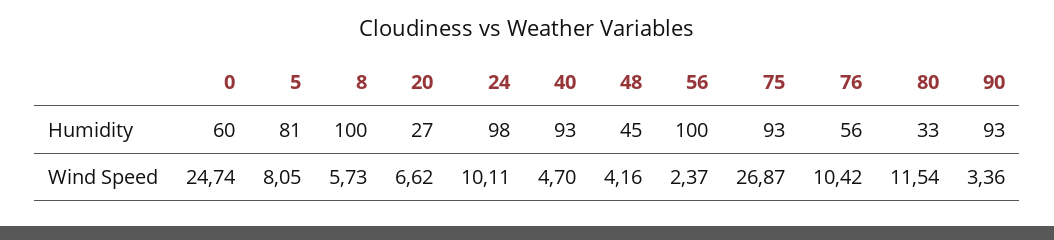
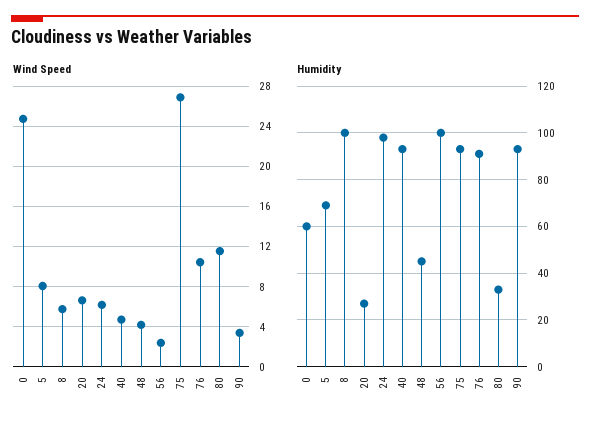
Humidity, 5: 81 -> 70
Humidity, 76: 56 -> 90
Wind Speed, 24: 10.11 -> 6

